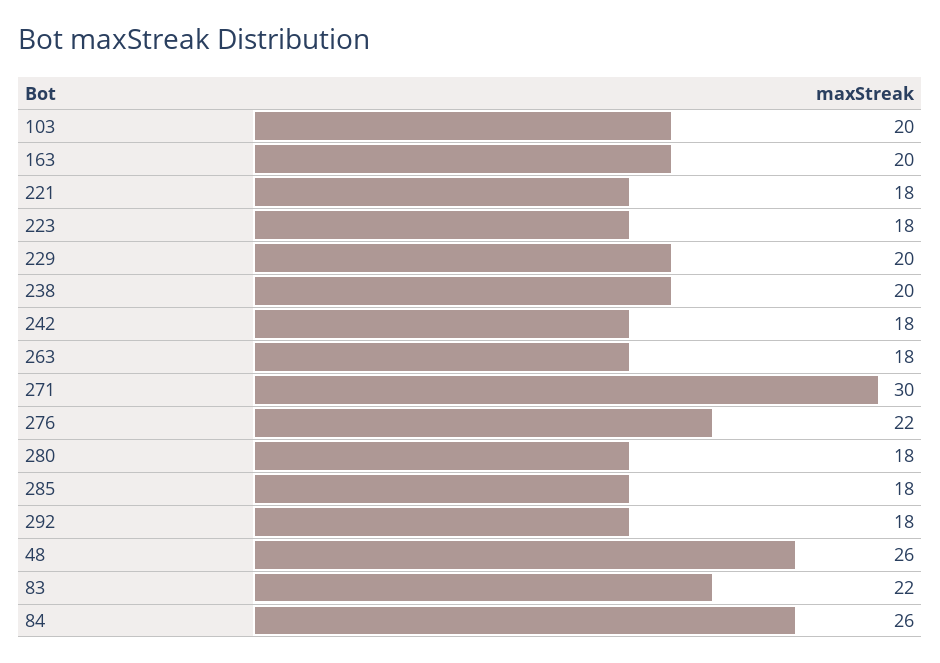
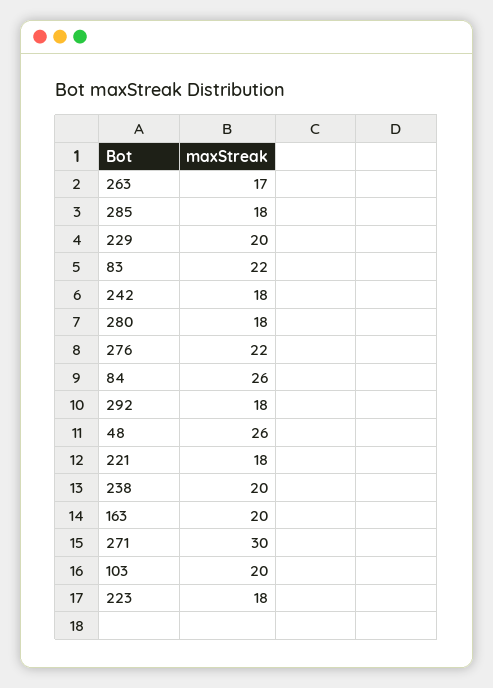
263: 18 -> 17

